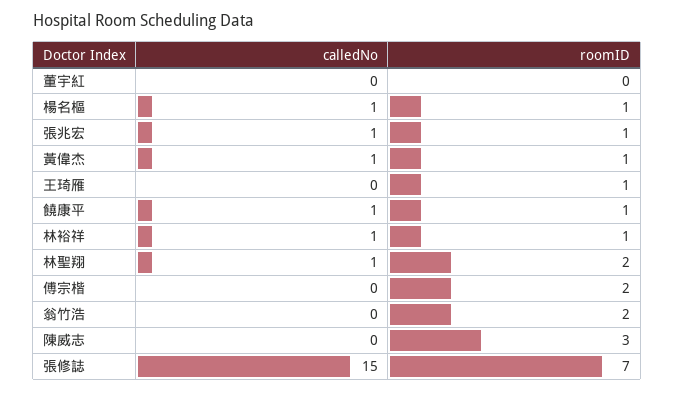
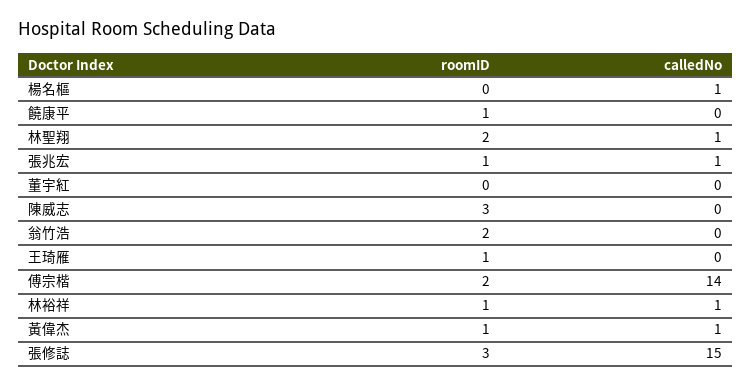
roomID, 楊名樞: 1 -> 0
calledNo, 饒康平: 1 -> 0
calledNo, 傅宗楷: 0 -> 14
roomID, 張修誌: 7 -> 3

